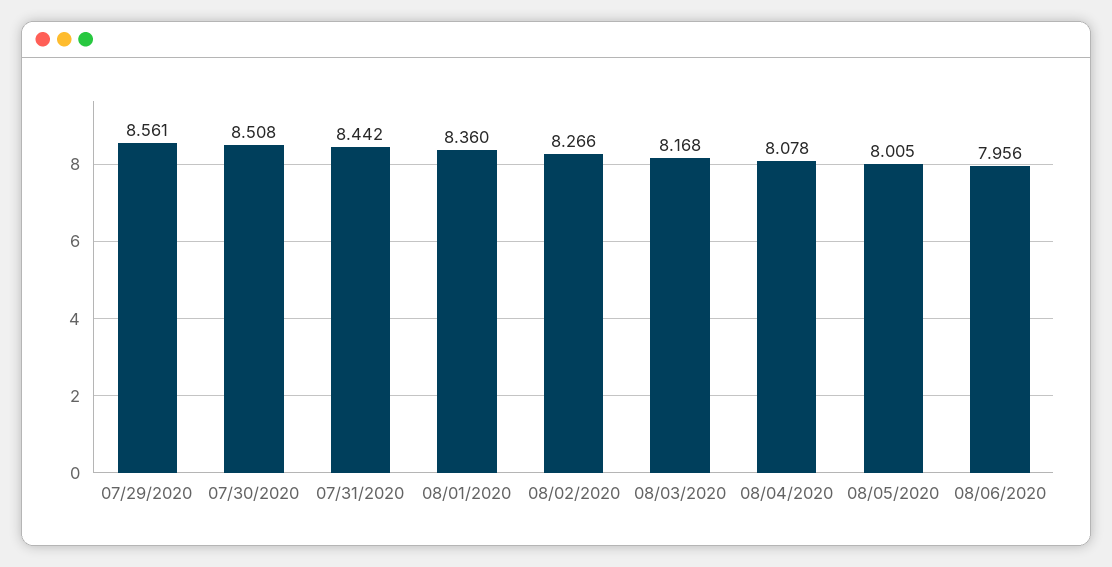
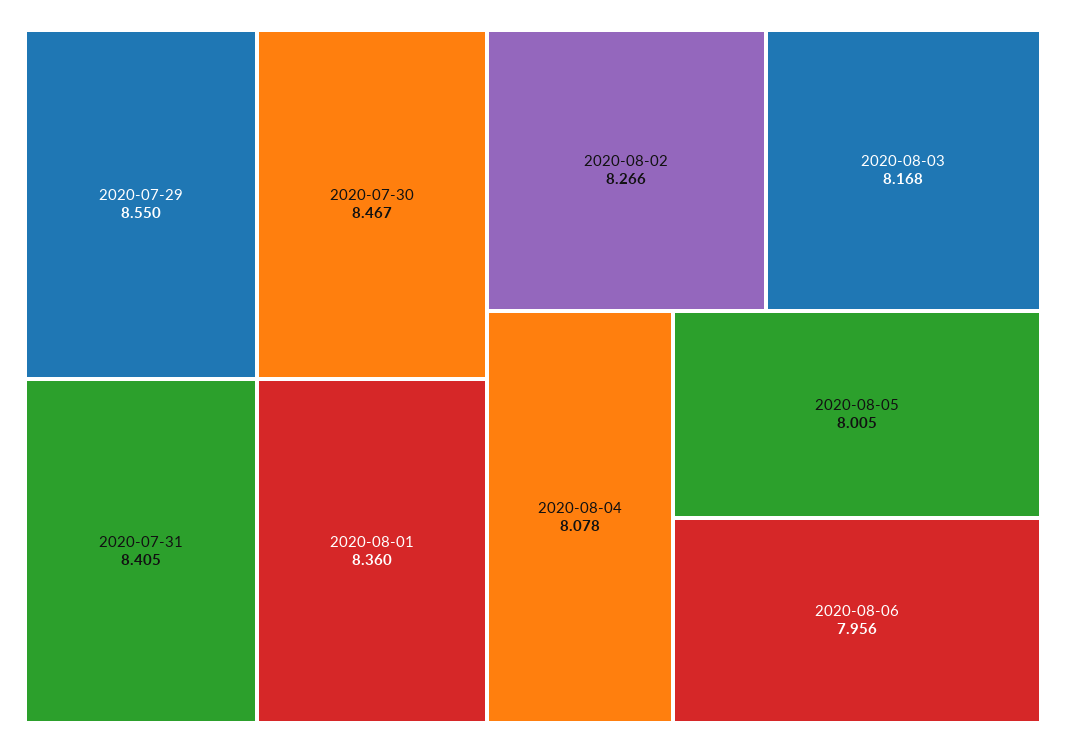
07/29/2020: 8.561 -> 8.55
07/30/2020: 8.508 -> 8.467
07/31/2020: 8.442 -> 8.405

